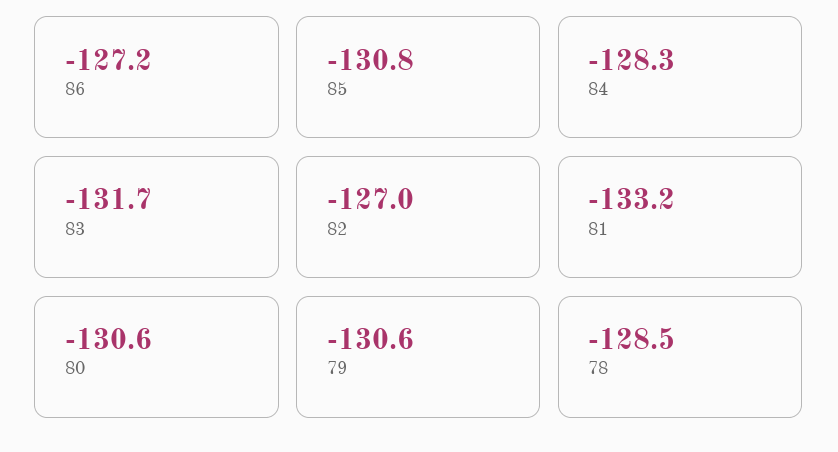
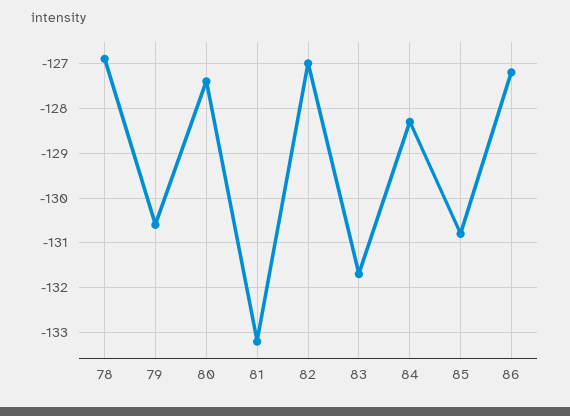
80: -130.6 -> -127.5
78: -128.5 -> -127

